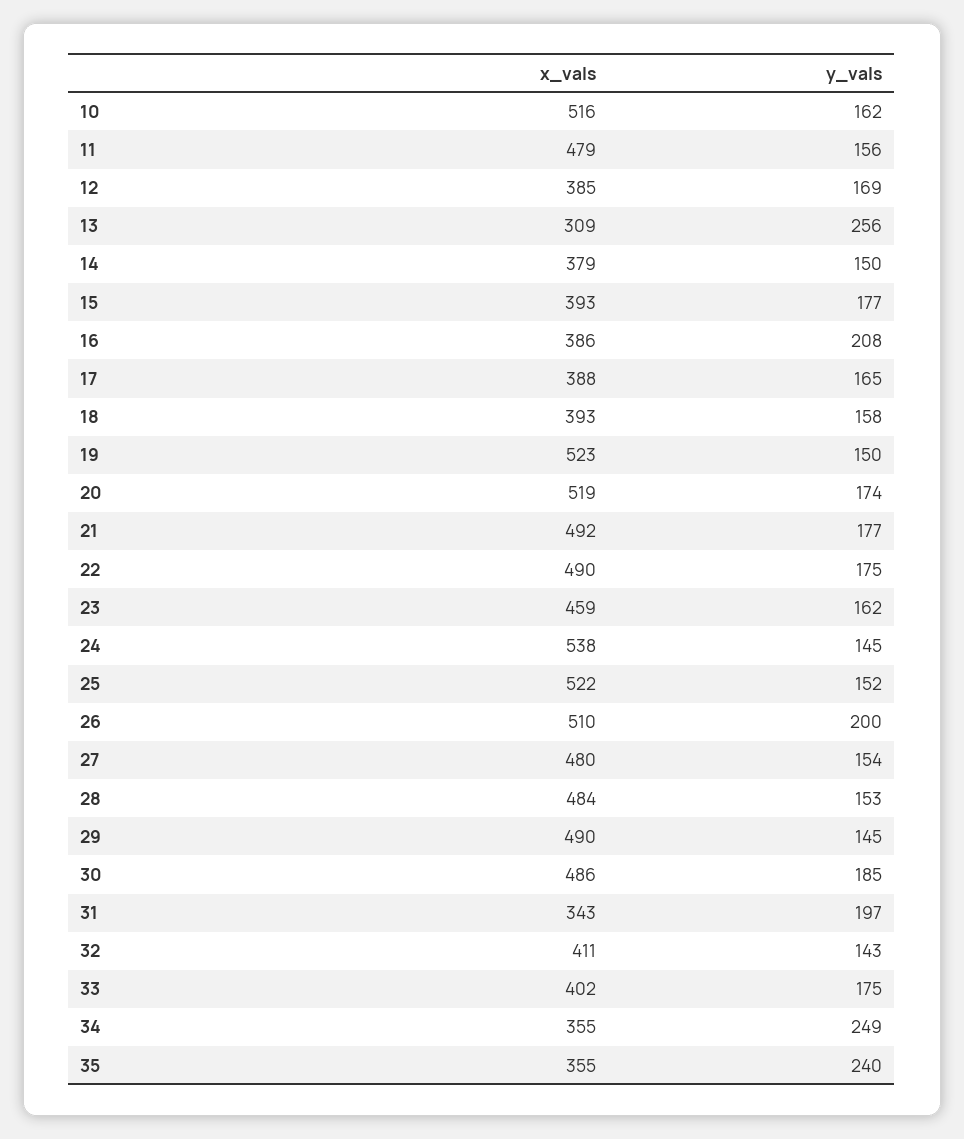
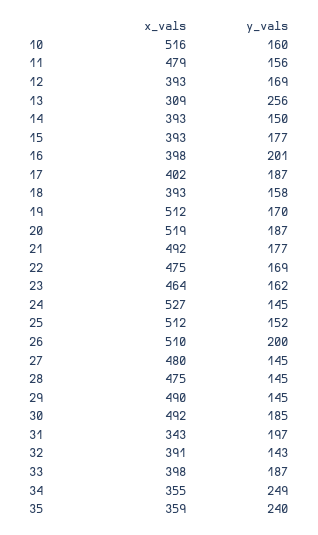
y_vals, 10: 162 -> 160
x_vals, 12: 385 -> 393
x_vals, 14: 379 -> 393
x_vals, 16: 386 -> 398
y_vals, 16: 208 -> 201
x_vals, 17: 388 -> 402
y_vals, 17: 165 -> 187
x_vals, 19: 523 -> 512
y_vals, 19: 150 -> 170
y_vals, 20: 174 -> 187
x_vals, 22: 490 -> 475
y_vals, 22: 175 -> 169
x_vals, 23: 459 -> 464
x_vals, 24: 538 -> 527
x_vals, 25: 522 -> 512
y_vals, 27: 154 -> 145
x_vals, 28: 484 -> 475
y_vals, 28: 153 -> 145
x_vals, 30: 486 -> 492
x_vals, 32: 411 -> 391
x_vals, 33: 402 -> 398
y_vals, 33: 175 -> 187
x_vals, 35: 355 -> 359

